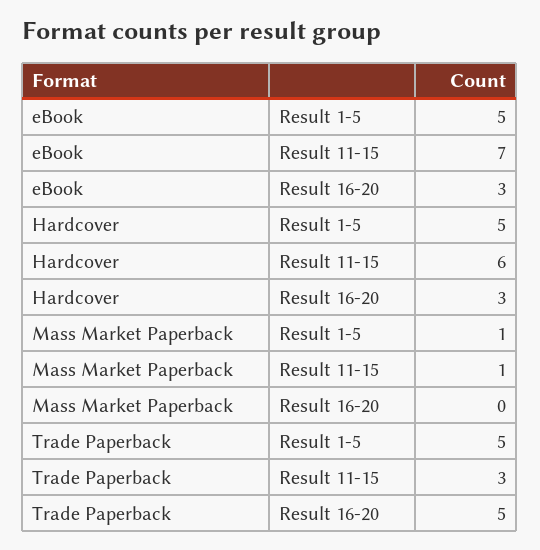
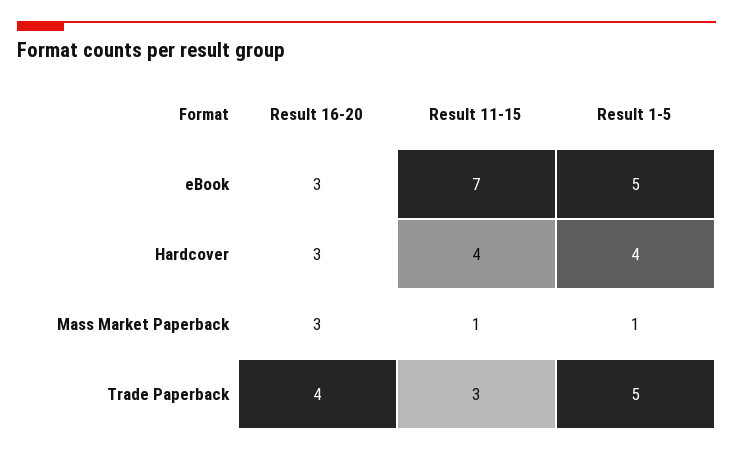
Hardcover, Result 1-5: 5 -> 4
Hardcover, Result 11-15: 6 -> 4
Mass Market Paperback, Result 16-20: 0 -> 3
Trade Paperback, Result 16-20: 5 -> 4

